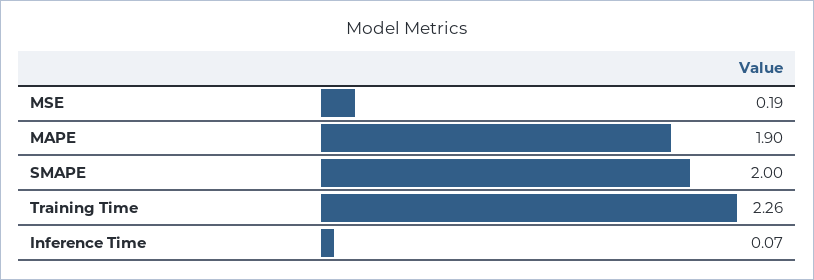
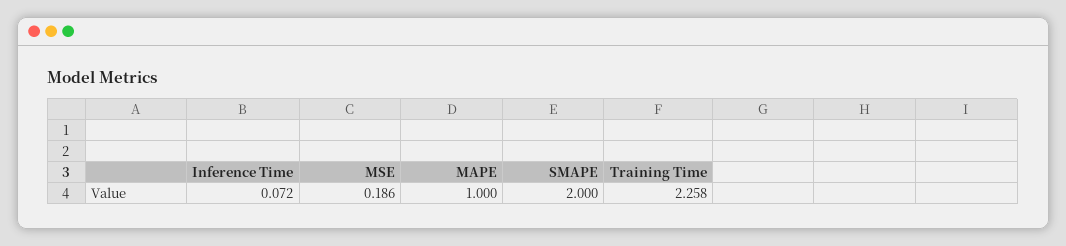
MAPE: 1.9 -> 1

